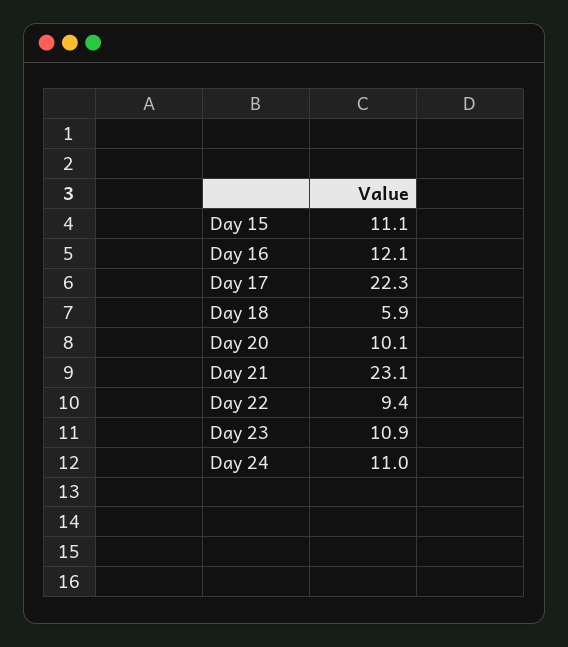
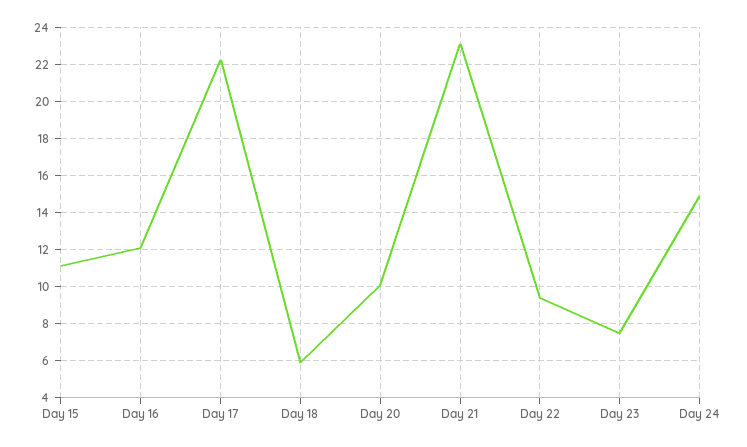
Day 23: 10.9 -> 7.5
Day 24: 11 -> 15

